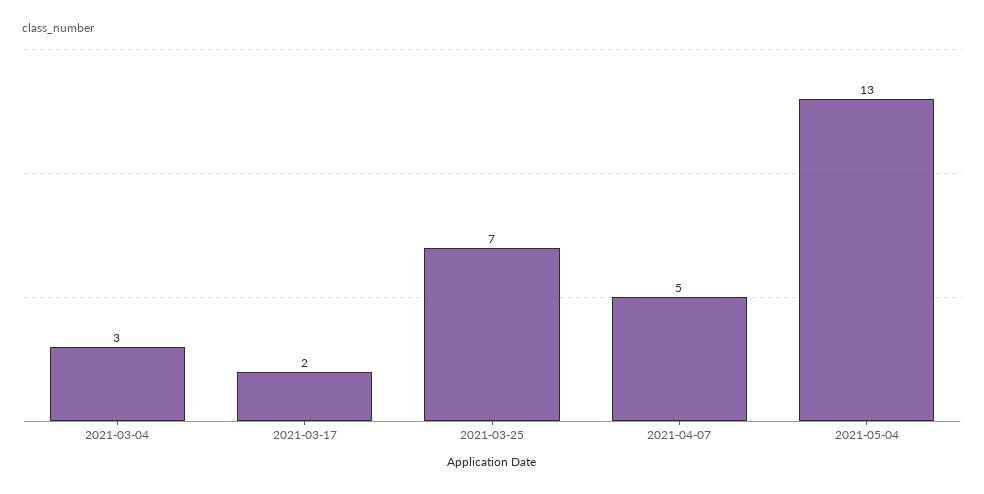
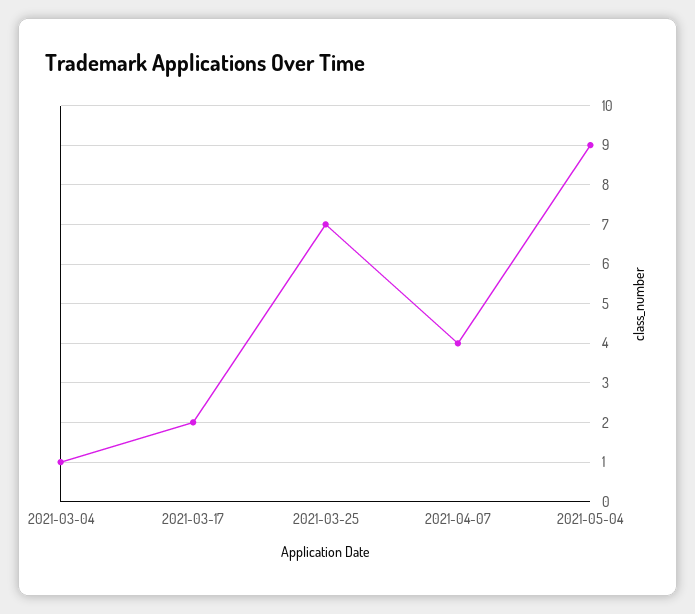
2021-03-04: 3 -> 1
2021-04-07: 5 -> 4
2021-05-04: 13 -> 9

